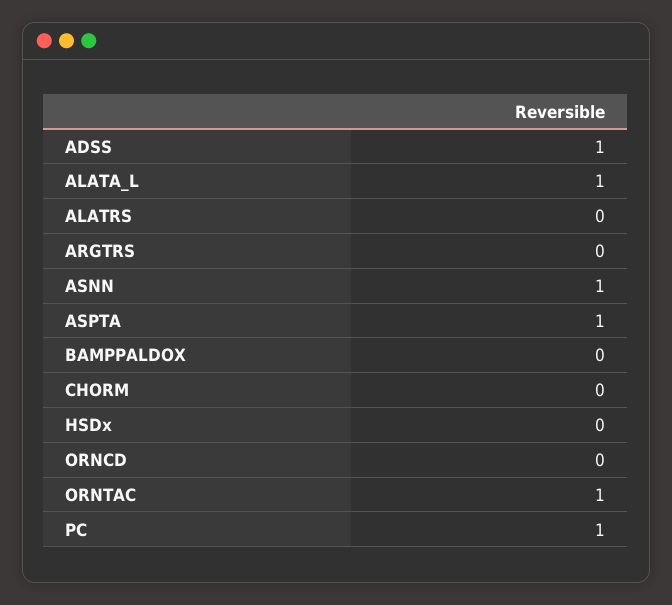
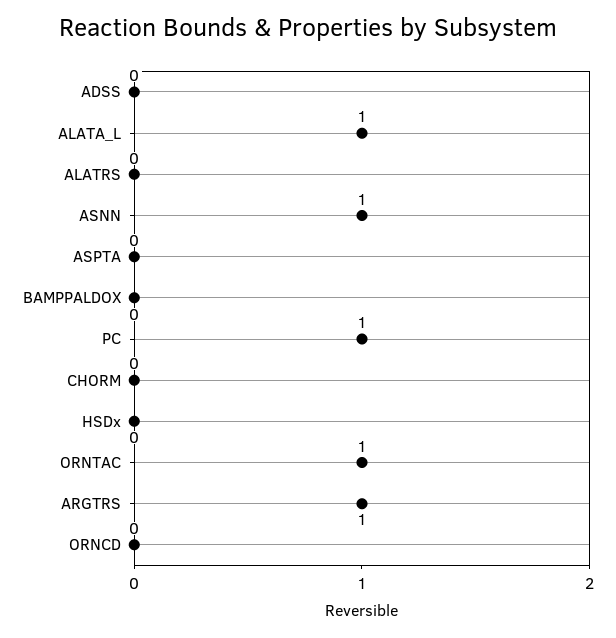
ADSS: 1 -> 0
ARGTRS: 0 -> 1
ASPTA: 1 -> 0

